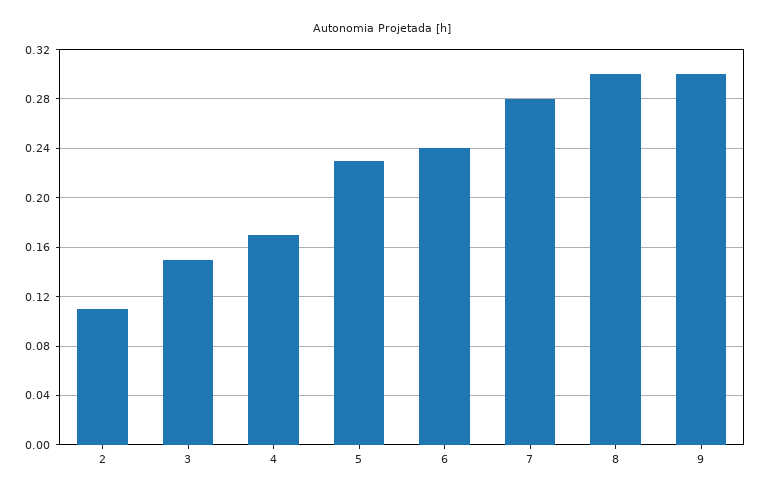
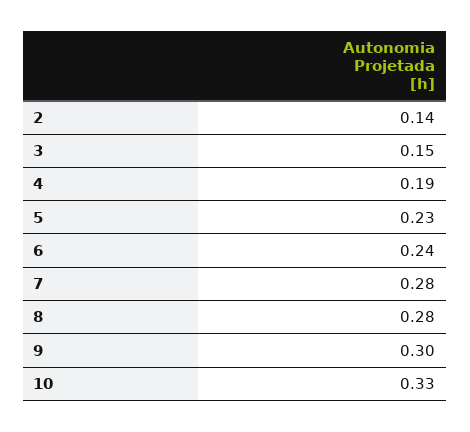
2: 0.11 -> 0.14
4: 0.17 -> 0.19
8: 0.3 -> 0.28
10: none -> 0.33

